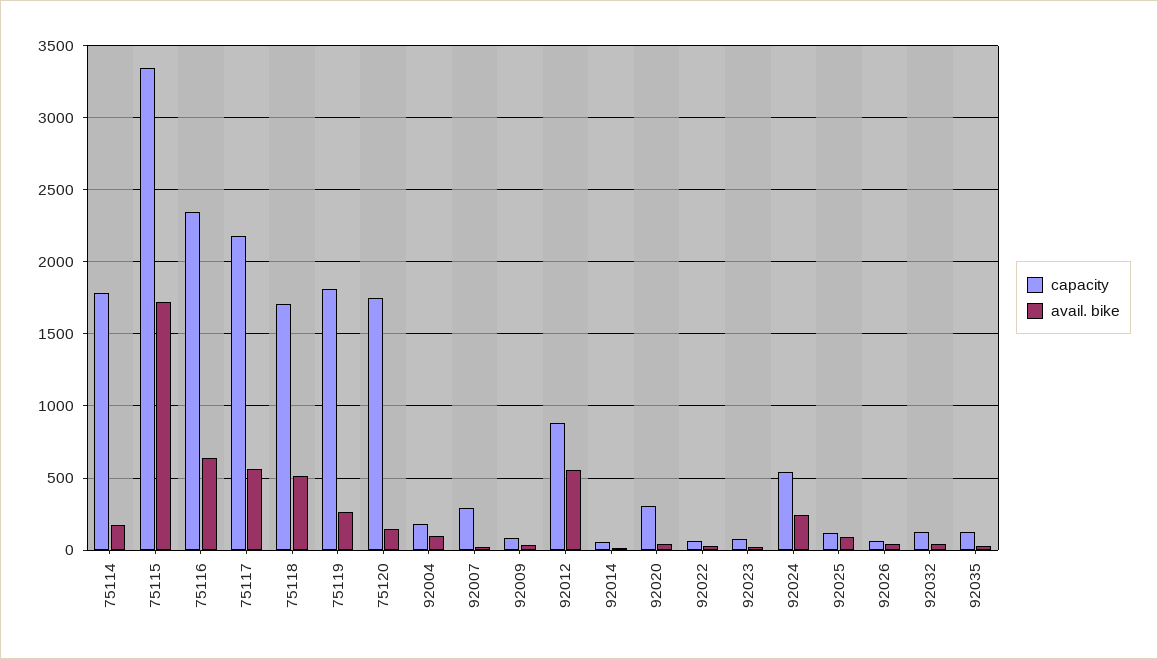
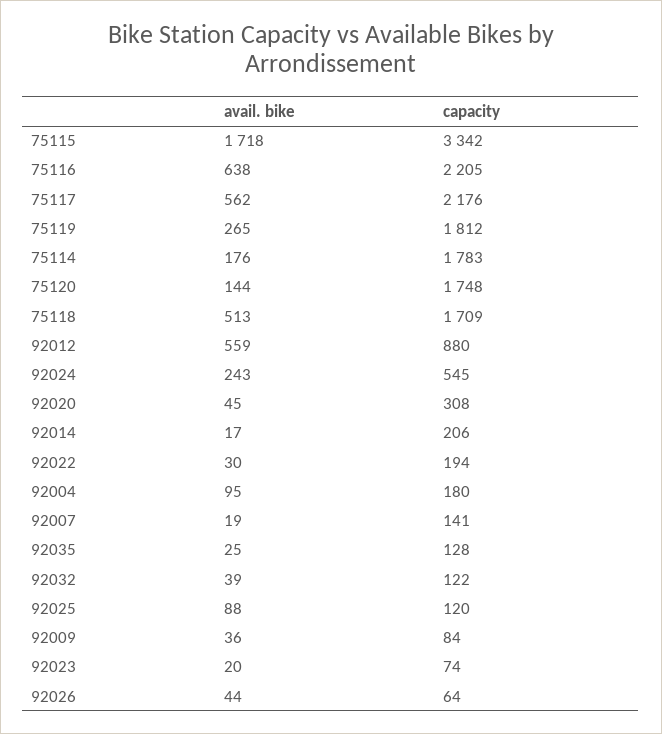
capacity, 75116: 2350 -> 2205
capacity, 92007: 300 -> 141
capacity, 92014: 50 -> 206
capacity, 92022: 50 -> 194

